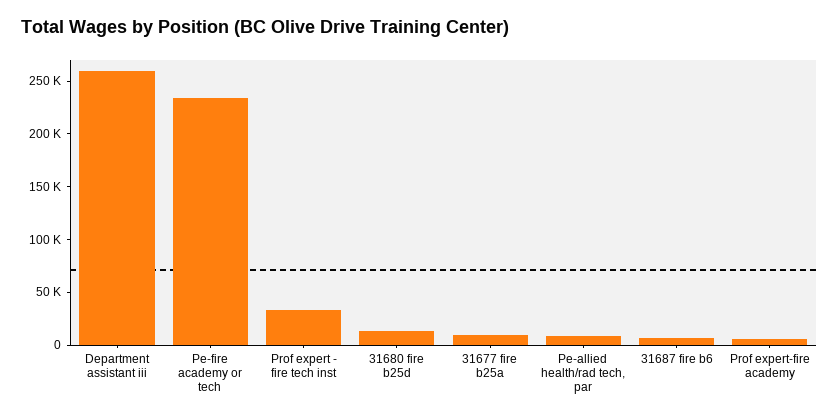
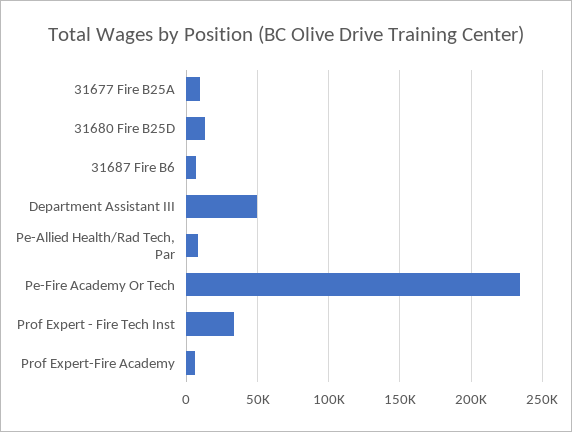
Department assistant iii: 260000 -> 50000

